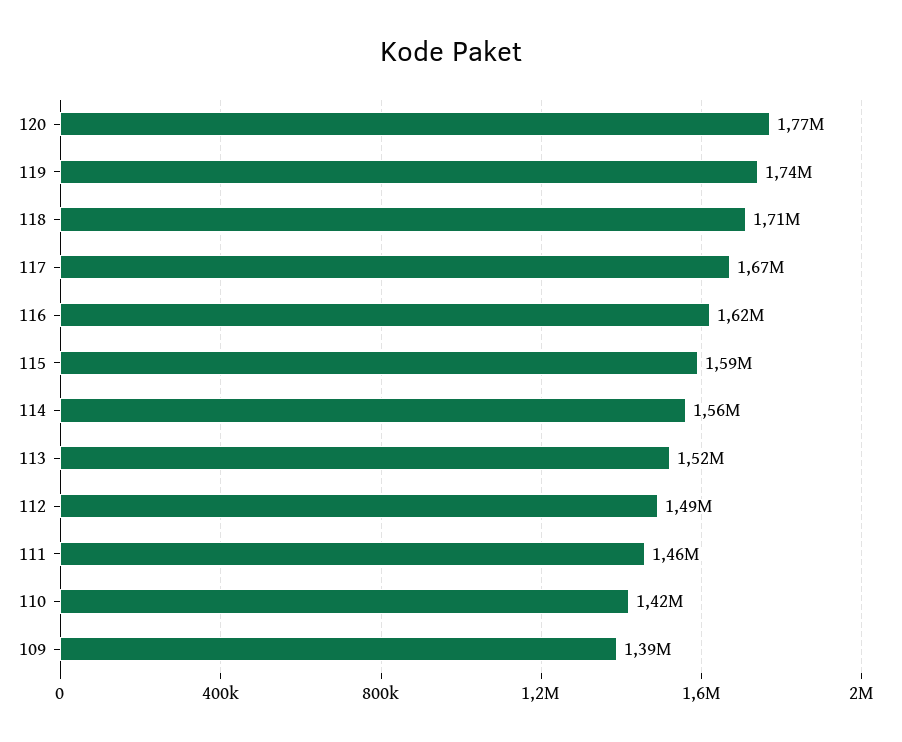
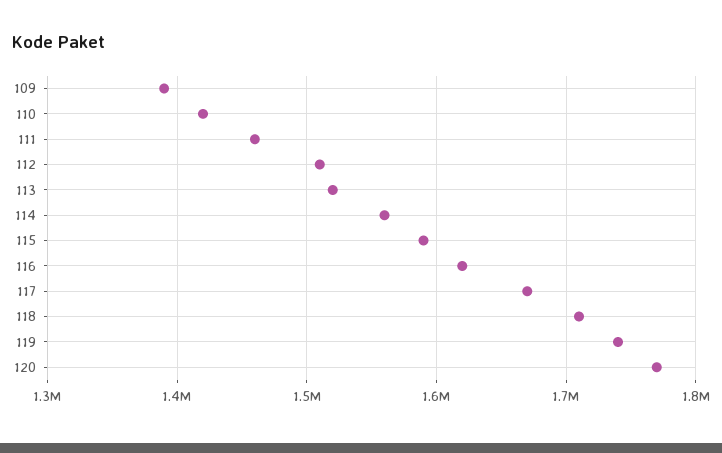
112: 1490000 -> 1510000

